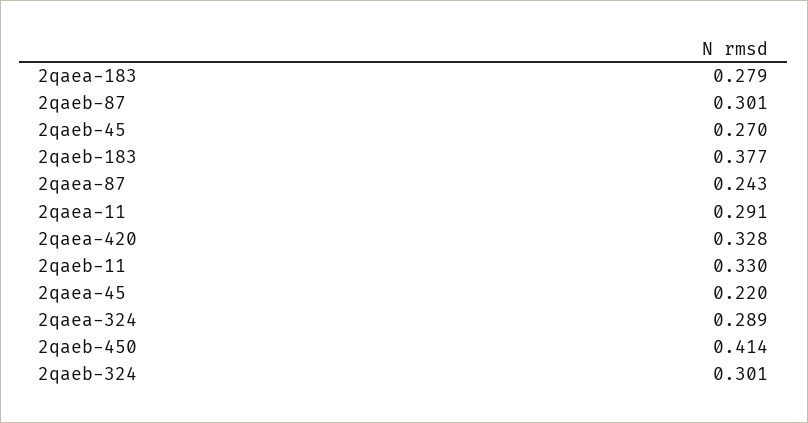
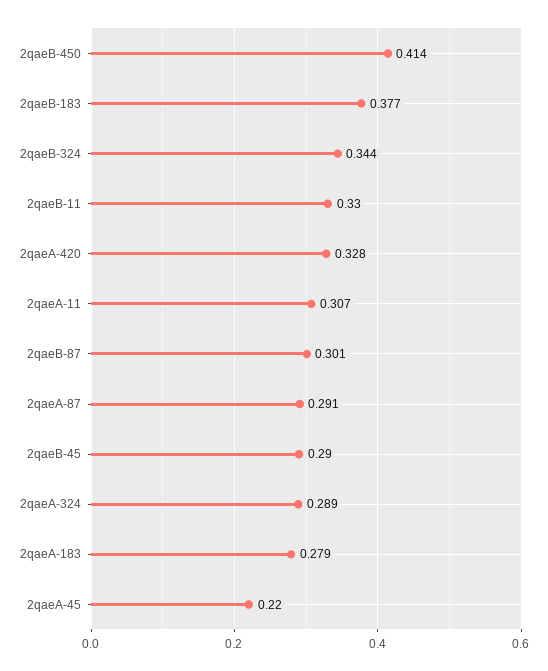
2qaeb-45: 0.27 -> 0.29
2qaea-87: 0.243 -> 0.291
2qaea-11: 0.291 -> 0.307
2qaeb-324: 0.301 -> 0.344

